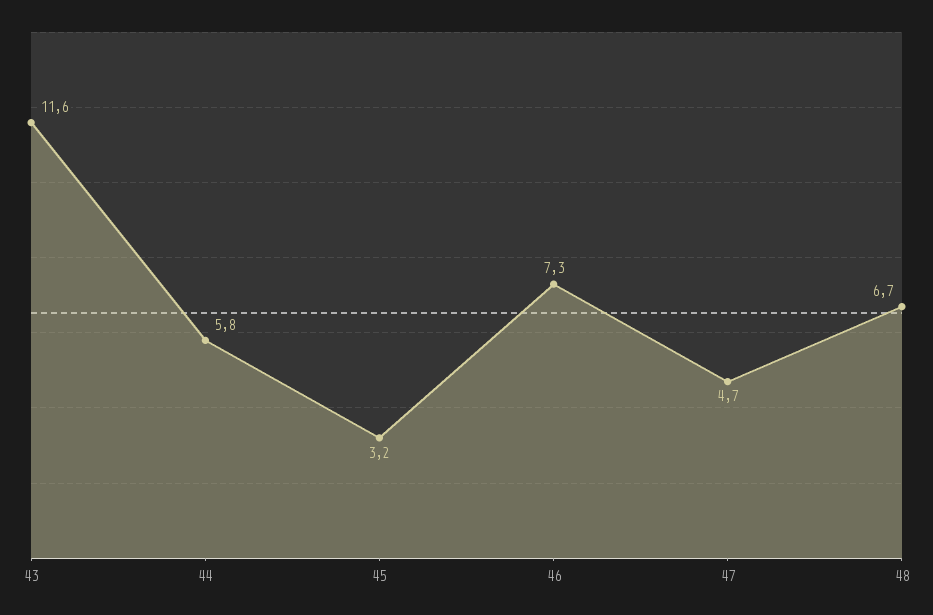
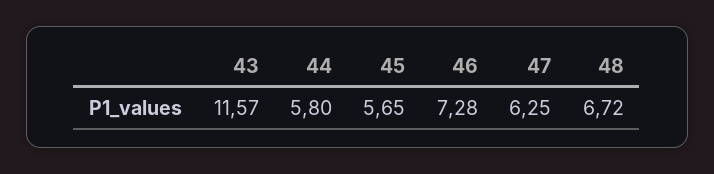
45: 3.2 -> 5.65
47: 4.7 -> 6.25

